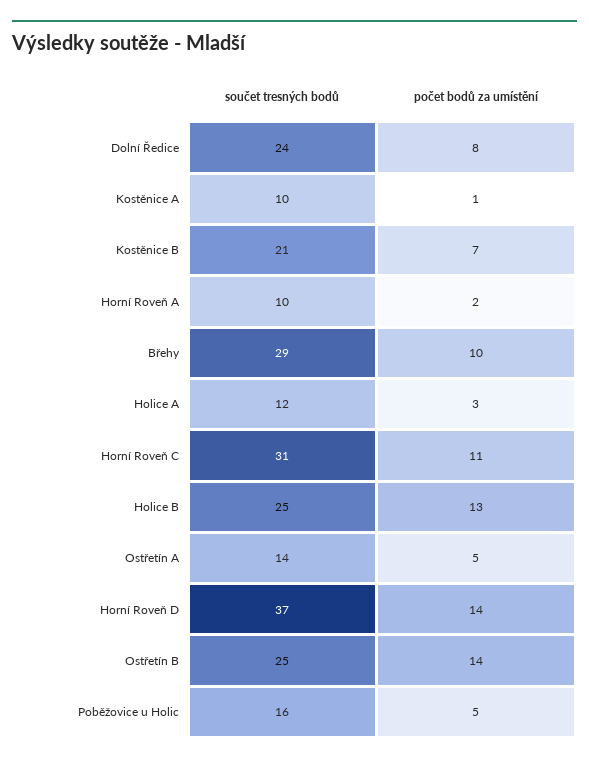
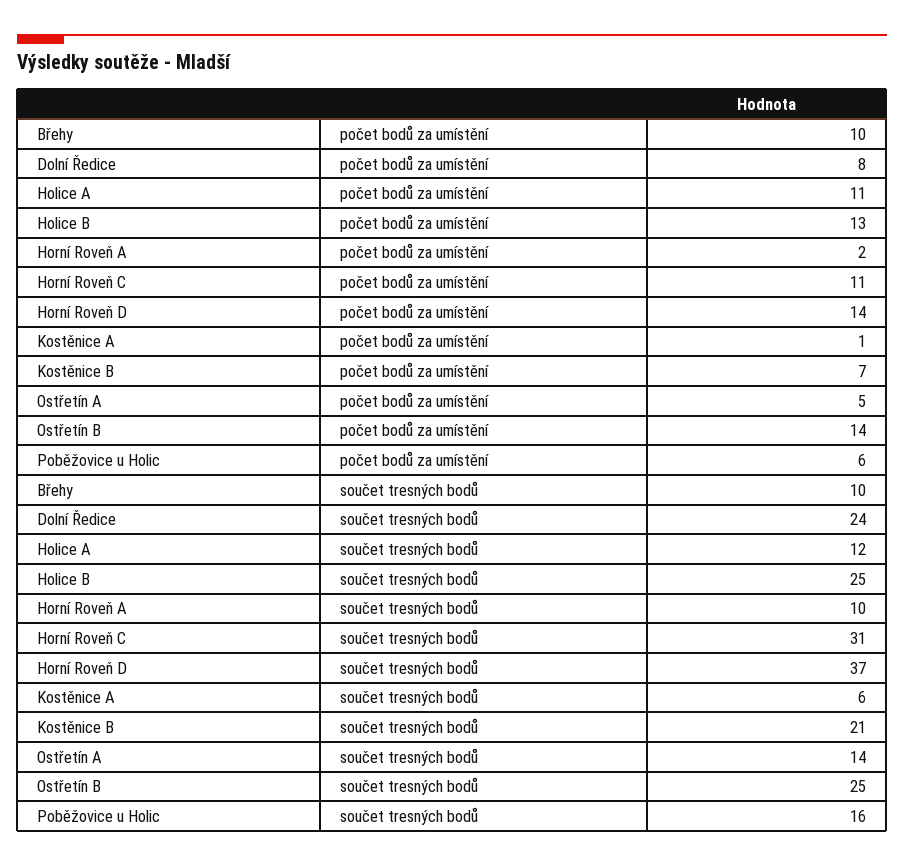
součet tresných bodů, Kostěnice A: 10 -> 6
součet tresných bodů, Břehy: 29 -> 10
počet bodů za umístění, Holice A: 3 -> 11
počet bodů za umístění, Poběžovice u Holic: 5 -> 6

